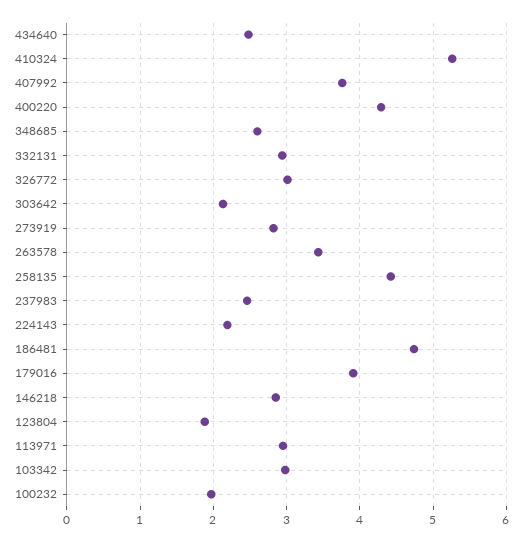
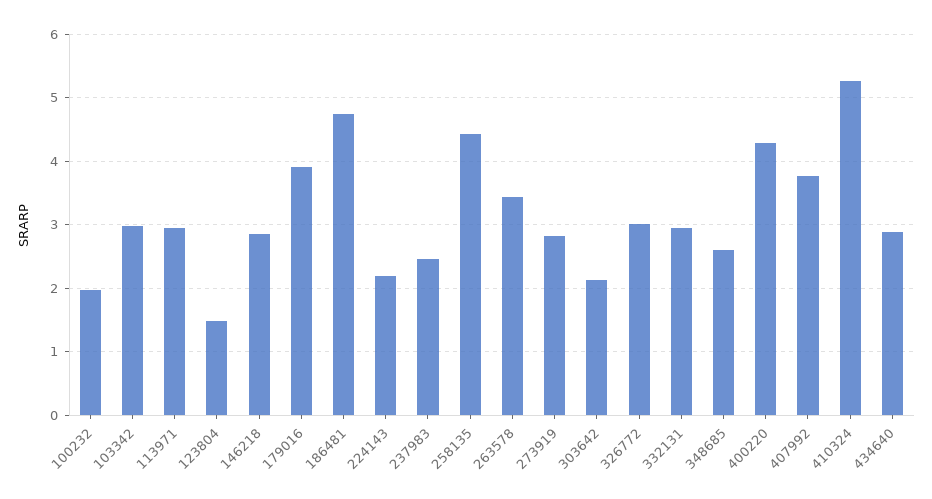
434640: 2.5 -> 2.9
123804: 1.9 -> 1.5

